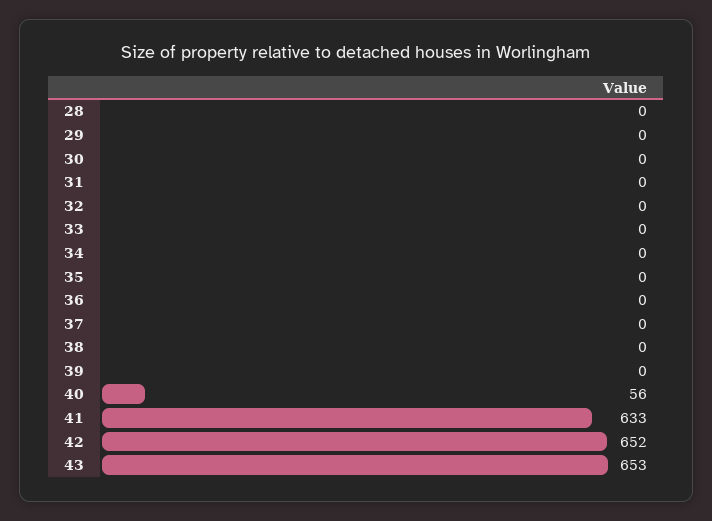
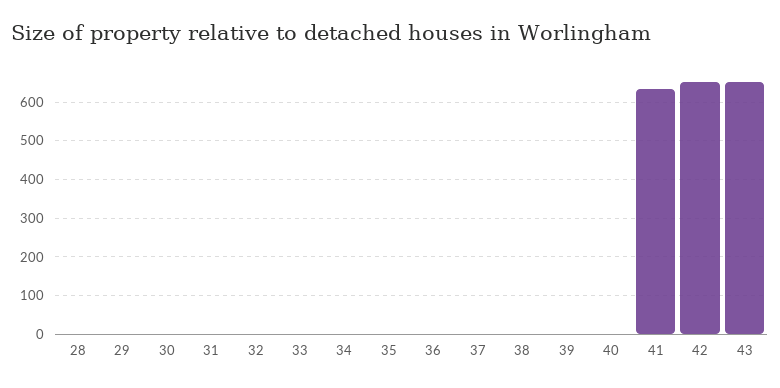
40: 56 -> 0

